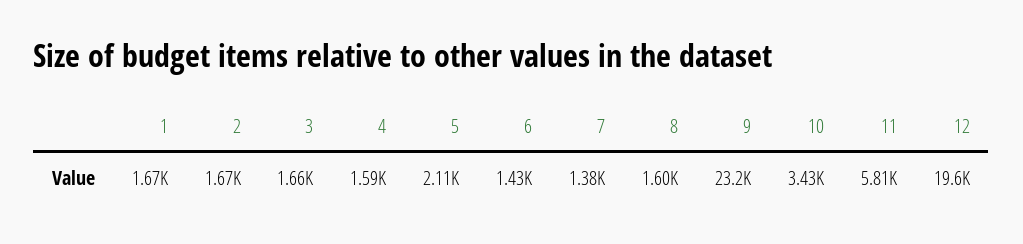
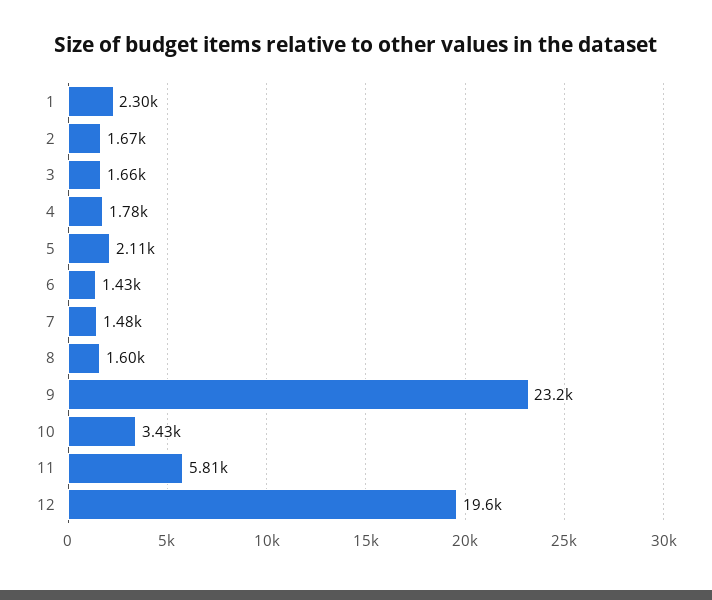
1: 1670 -> 2300
4: 1590 -> 1780
7: 1380 -> 1480

